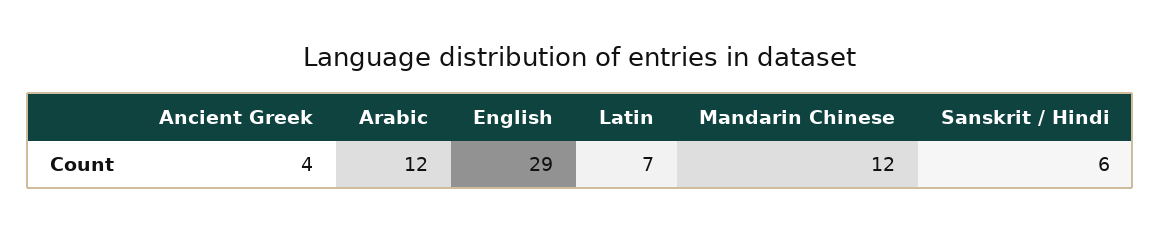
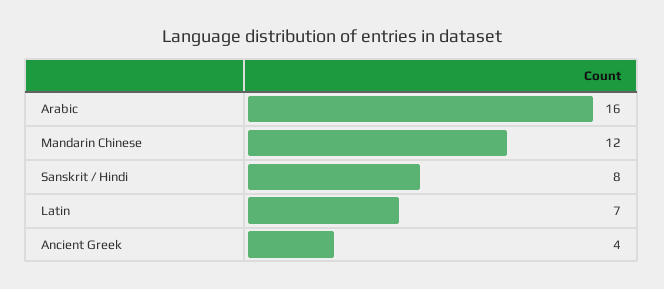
Arabic: 12 -> 16
English: 29 -> none
Sanskrit / Hindi: 6 -> 8

